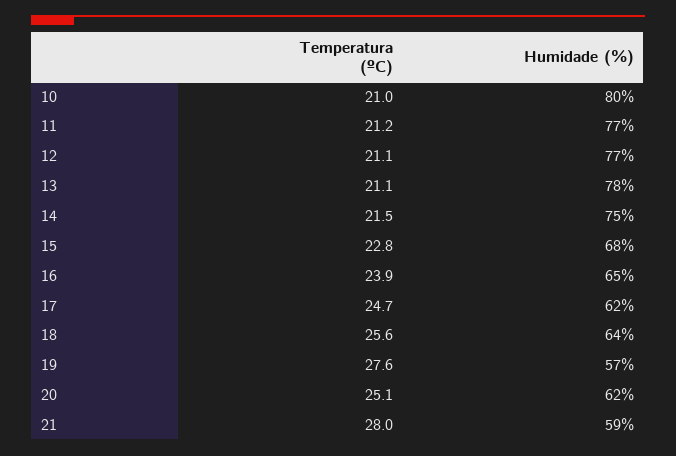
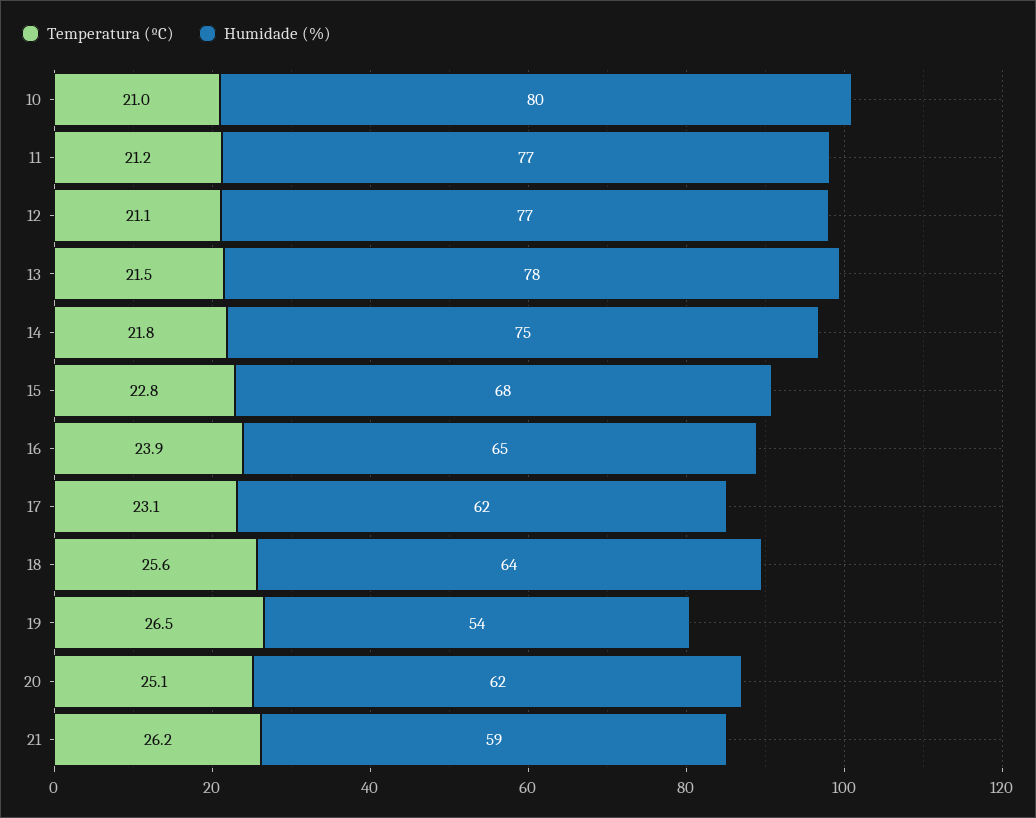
Temperatura (ºC), 13: 21.1 -> 21.5
Temperatura (ºC), 14: 21.5 -> 21.8
Temperatura (ºC), 17: 24.7 -> 23.1
Temperatura (ºC), 19: 27.6 -> 26.5
Humidade (%), 19: 57 -> 54
Temperatura (ºC), 21: 28 -> 26.2

